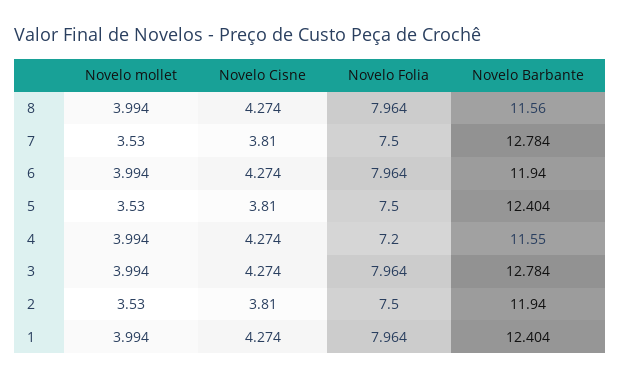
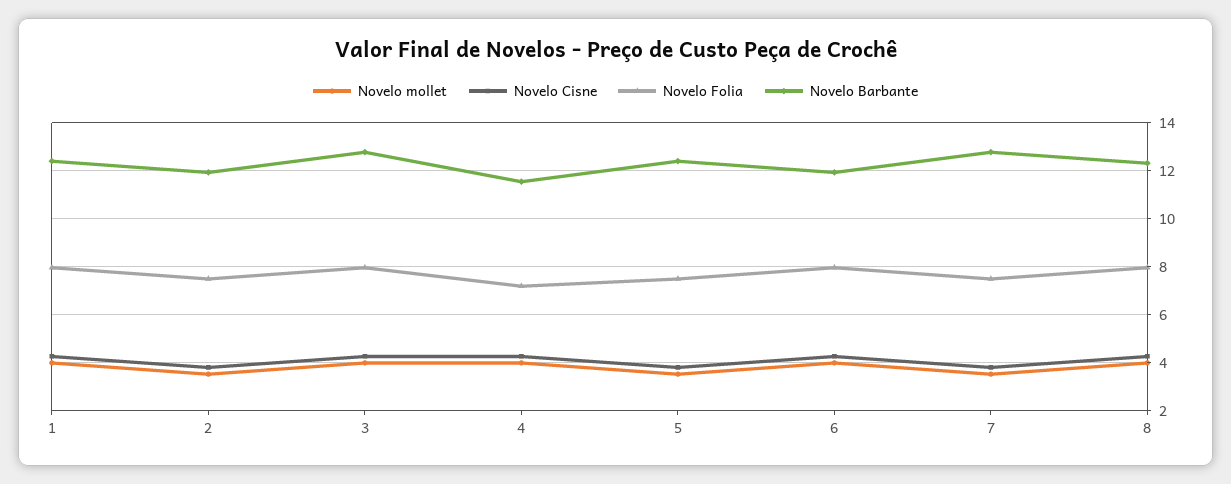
Novelo Barbante, 8: 11.56 -> 12.25

